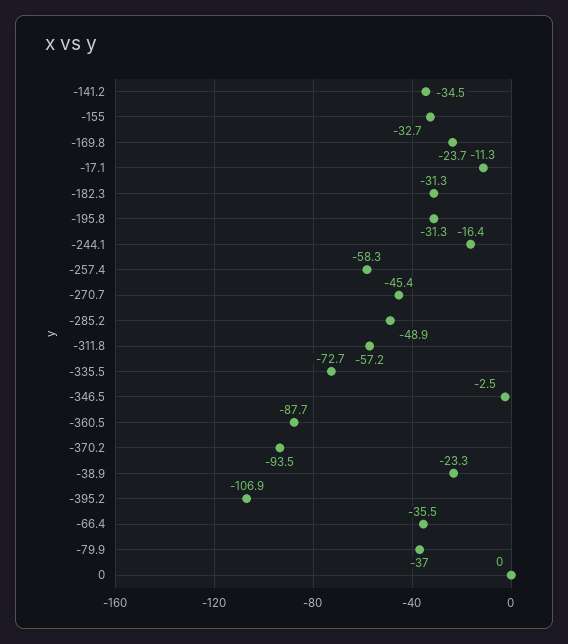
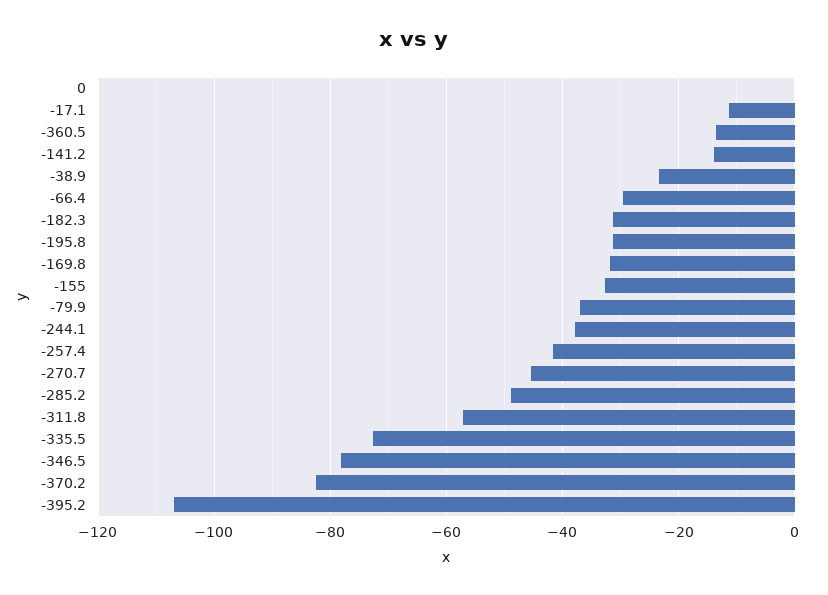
-141.2: -34.5 -> -14
-169.8: -23.7 -> -32
-244.1: -16.4 -> -38
-257.4: -58.3 -> -42
-346.5: -2.5 -> -78
-360.5: -87.7 -> -14
-370.2: -93.5 -> -82
-66.4: -35.5 -> -30

